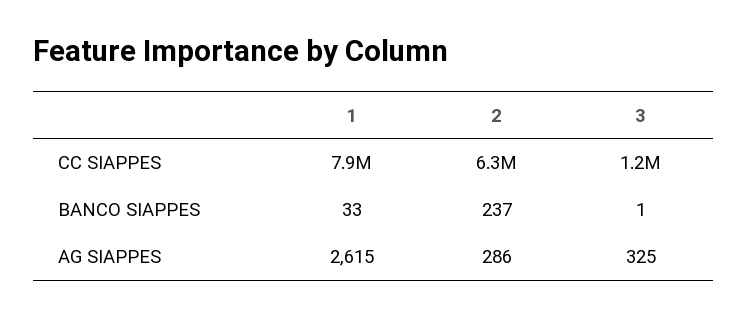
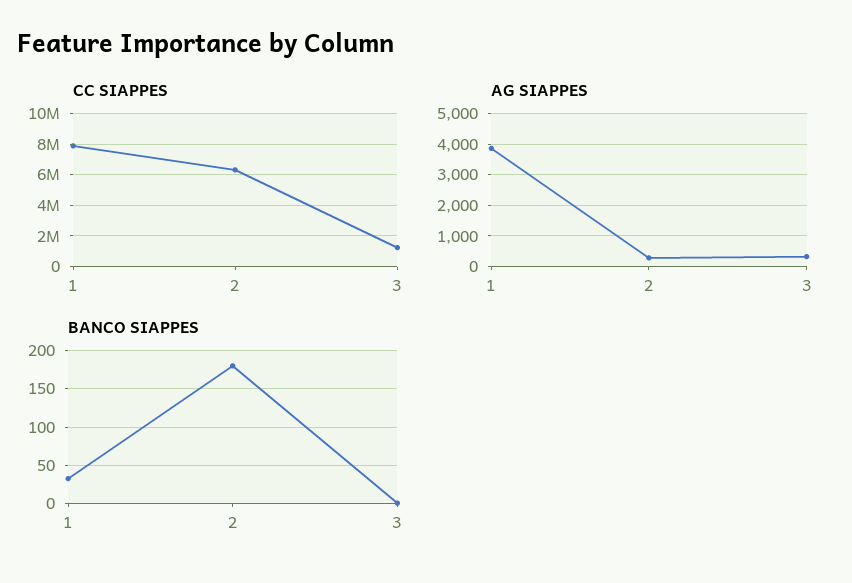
BANCO SIAPPES, 2: 237 -> 180
AG SIAPPES, 1: 2615 -> 3800

